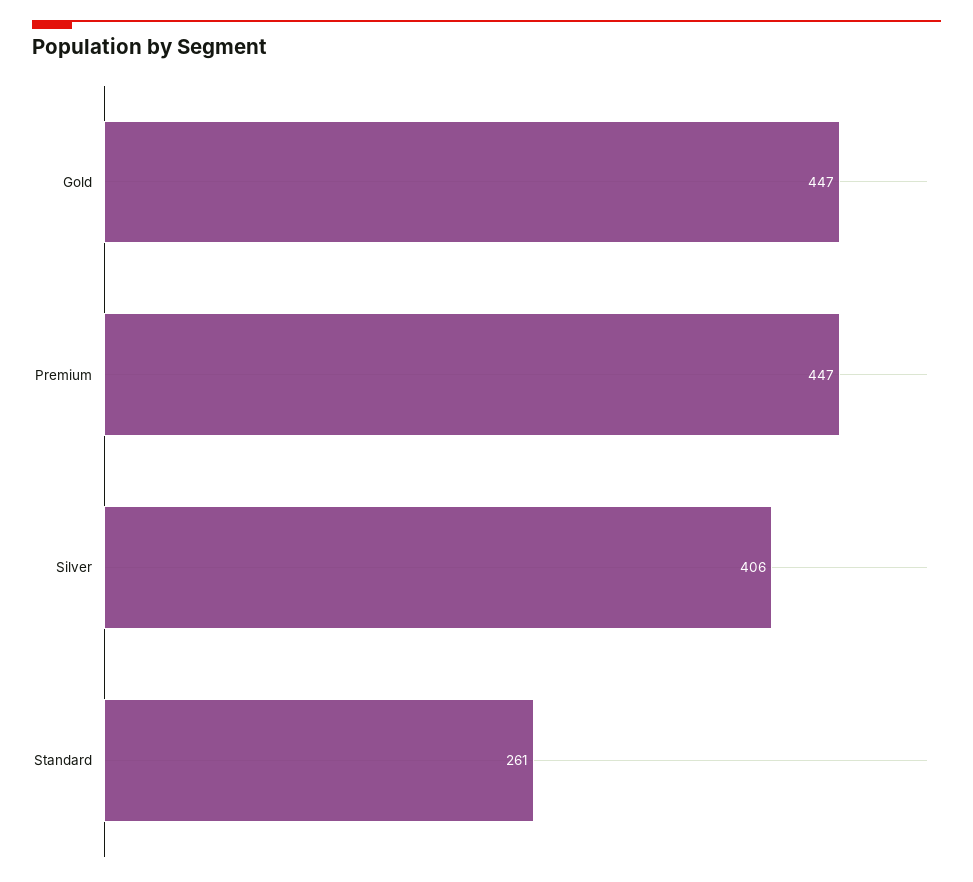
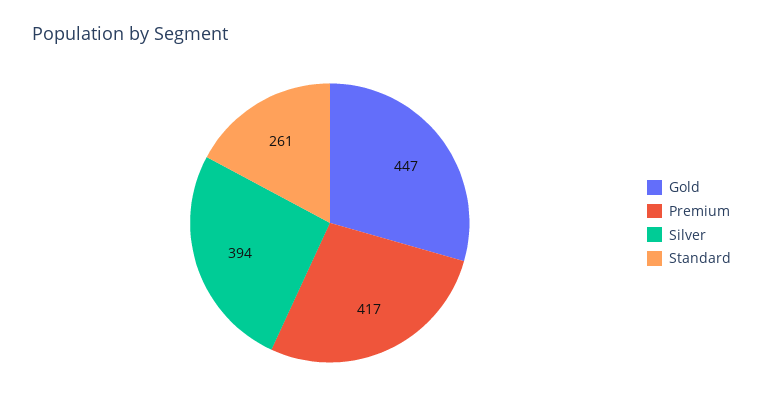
Premium: 447 -> 417
Silver: 406 -> 394

